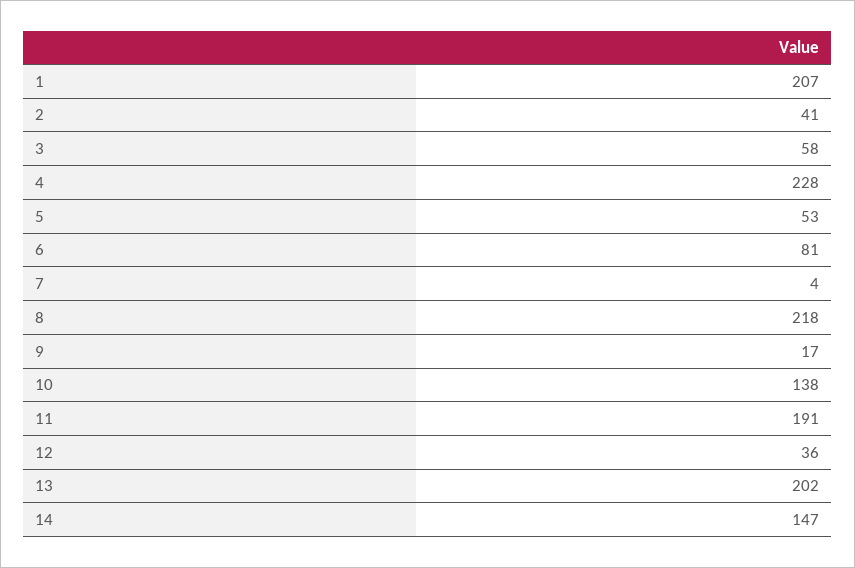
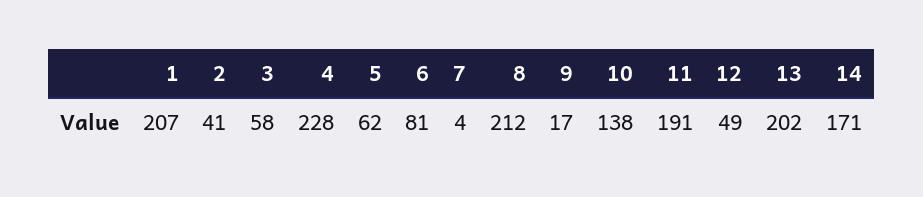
5: 53 -> 62
8: 218 -> 212
12: 36 -> 49
14: 147 -> 171

